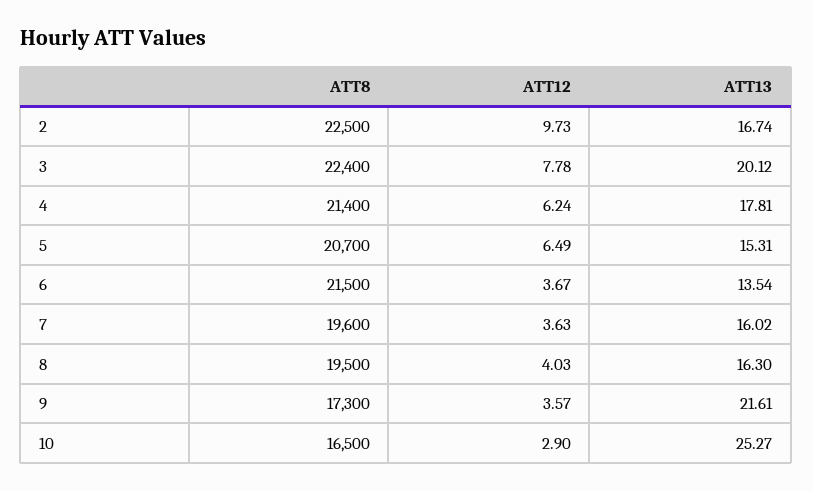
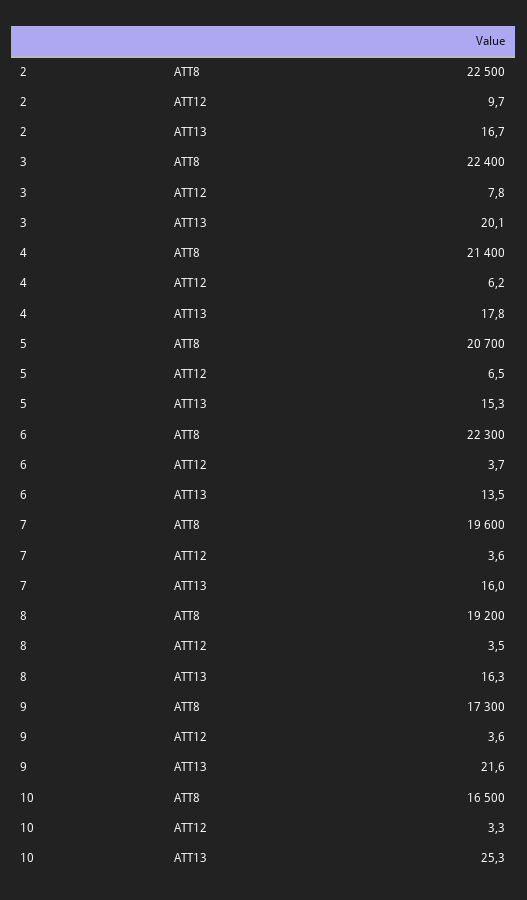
ATT8, 6: 21500 -> 22300
ATT8, 8: 19500 -> 19200
ATT12, 8: 4.03 -> 3.5
ATT12, 10: 2.9 -> 3.3

